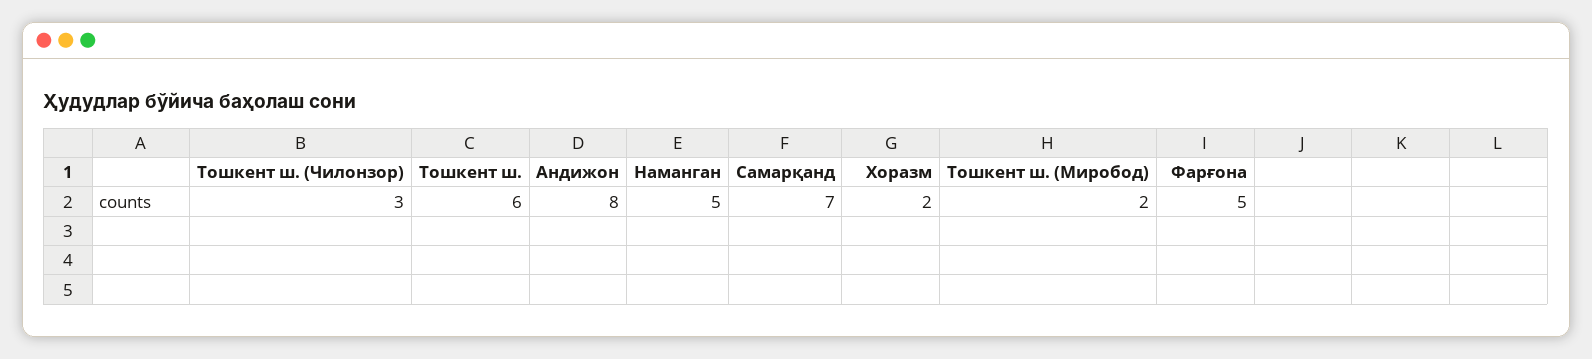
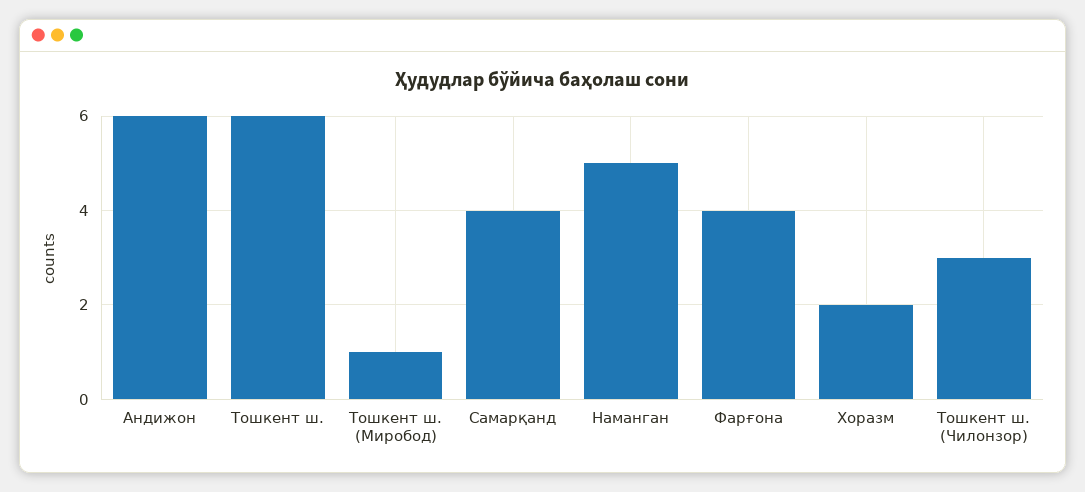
Андижон: 8 -> 6
Самарқанд: 7 -> 4
Тошкент ш. (Миробод): 2 -> 1
Фарғона: 5 -> 4

